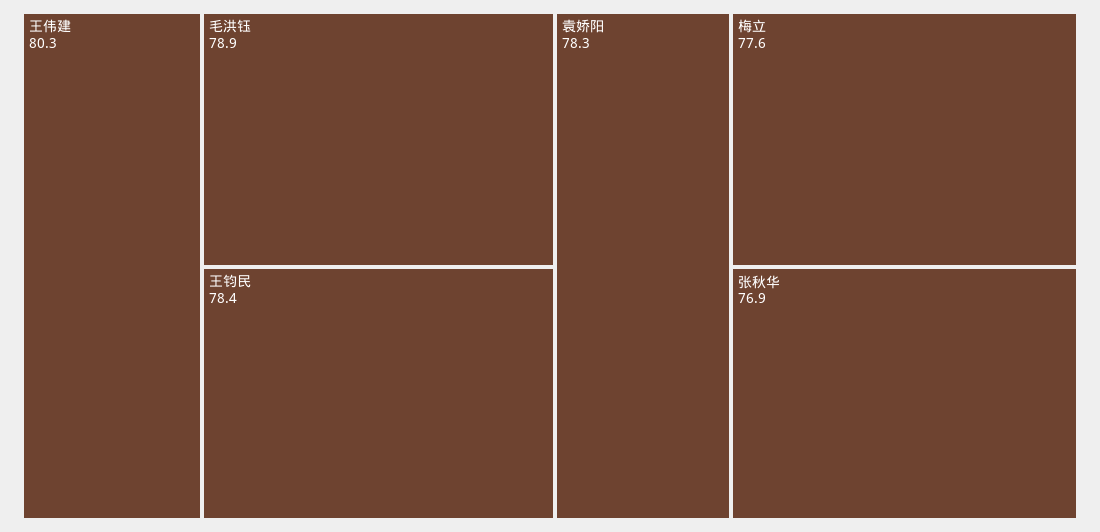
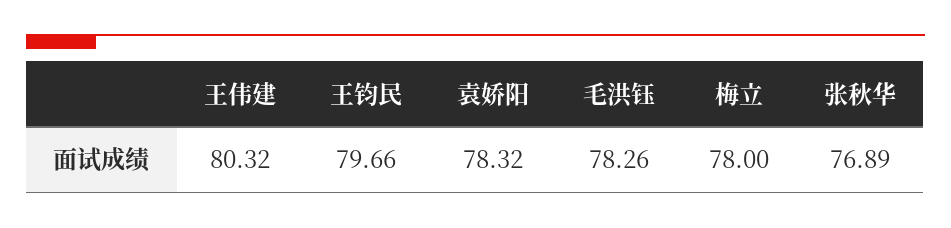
毛洪钰: 78.9 -> 78.26
王钧民: 78.4 -> 79.66
梅立: 77.6 -> 78

